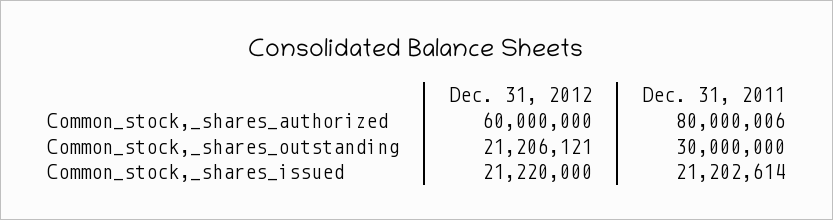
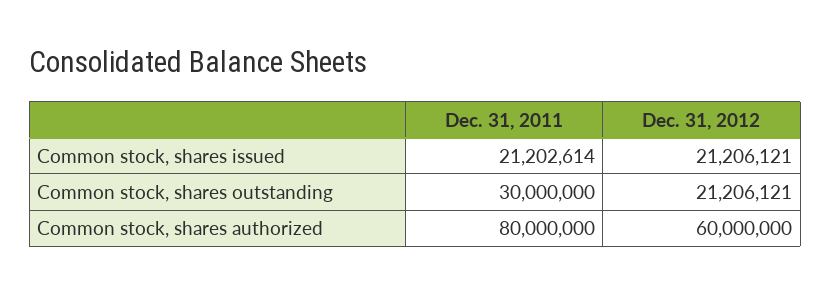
Dec. 31, 2011, Common_stock,_shares_authorized: 80000006 -> 80000000
Dec. 31, 2012, Common_stock,_shares_issued: 21220000 -> 21206121

